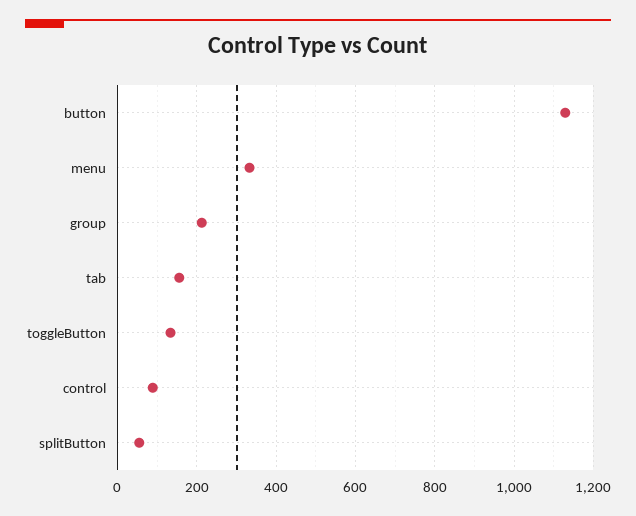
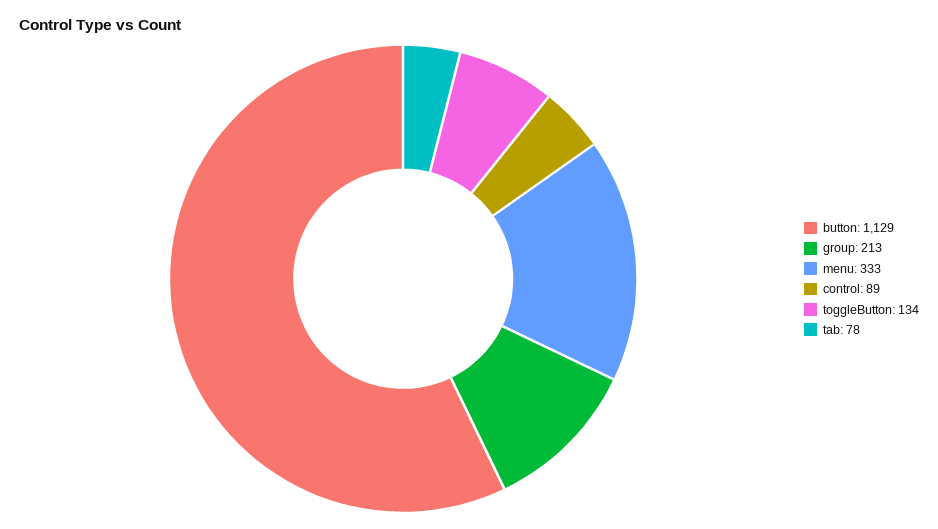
tab: 160 -> 78
splitButton: 60 -> none

